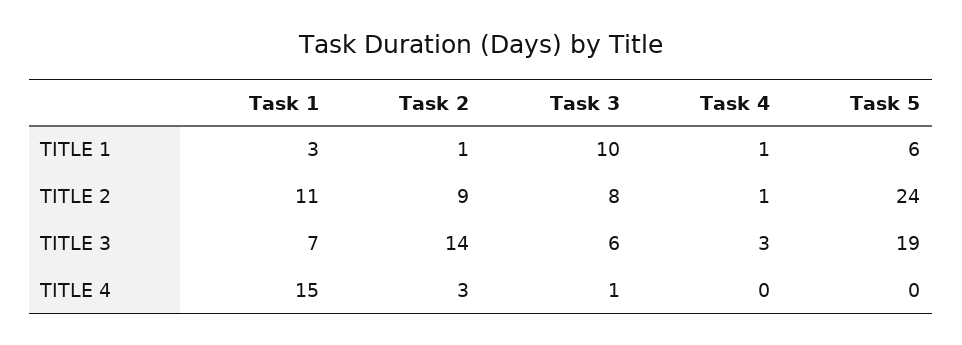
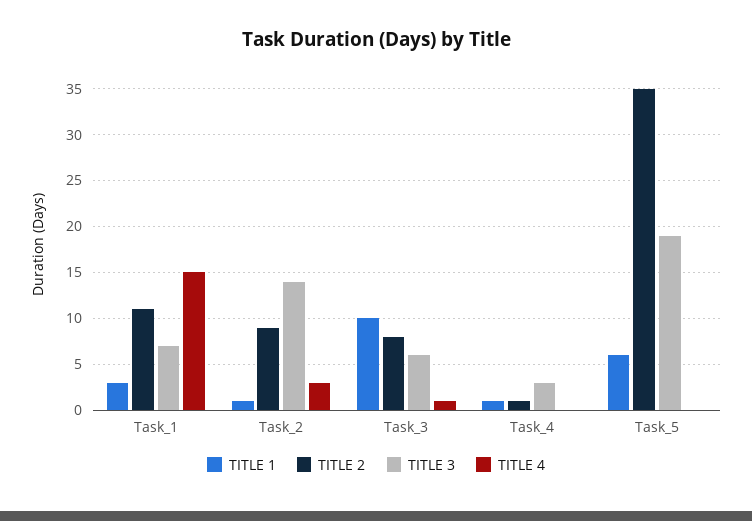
TITLE 2, Task 5: 24 -> 35

